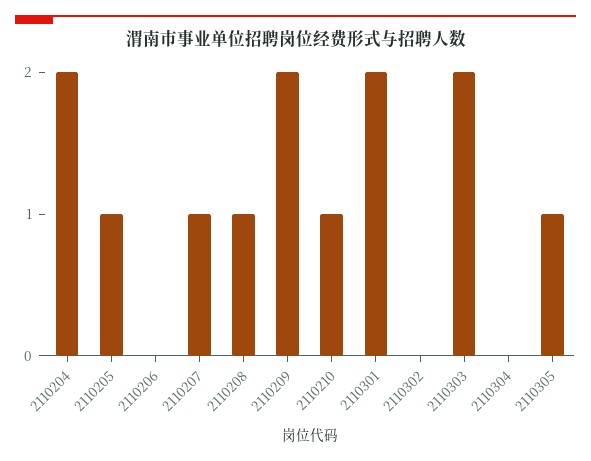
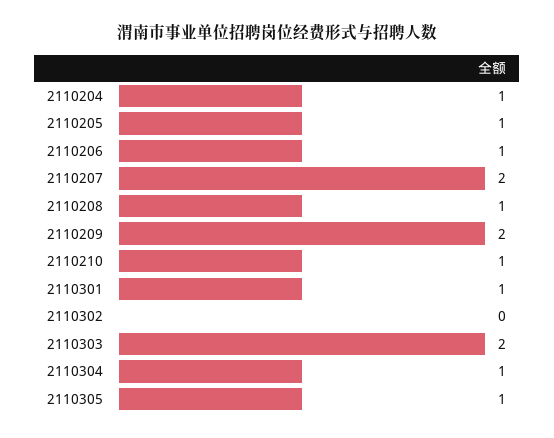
2110204: 2 -> 1
2110206: 0 -> 1
2110207: 1 -> 2
2110301: 2 -> 1
2110304: 0 -> 1

